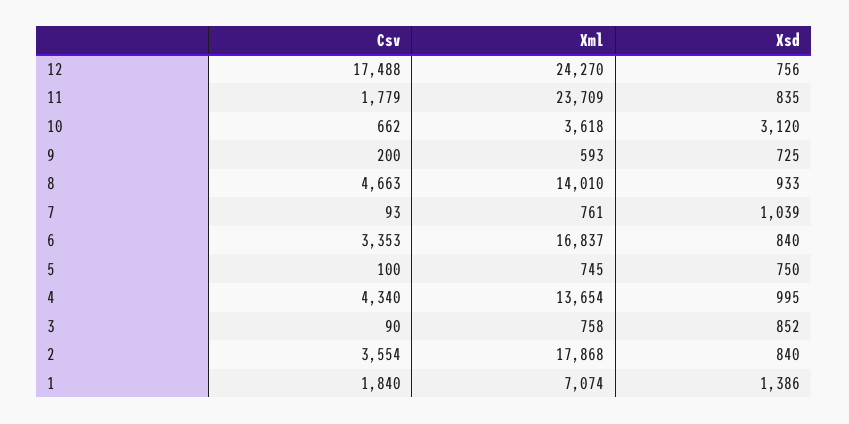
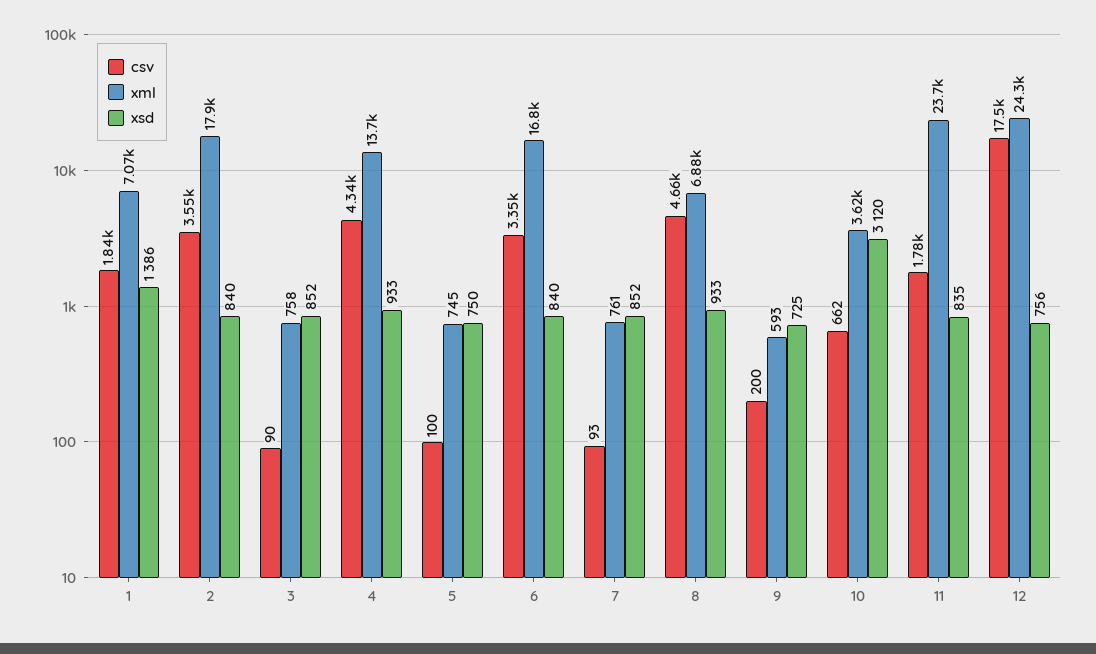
Xml, 8: 14010 -> 6880
Xsd, 7: 1039 -> 852
Xsd, 4: 995 -> 933

